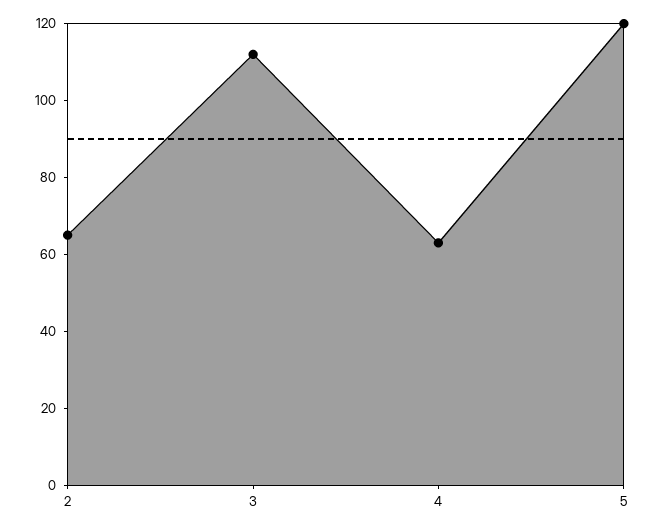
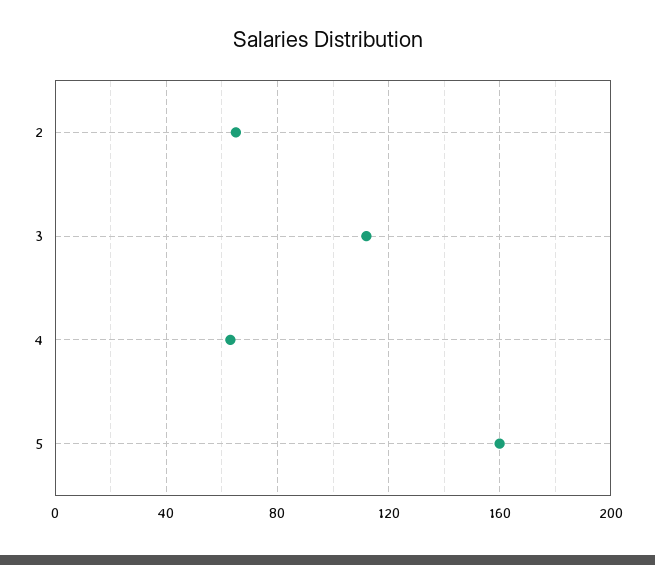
5: 120 -> 160

